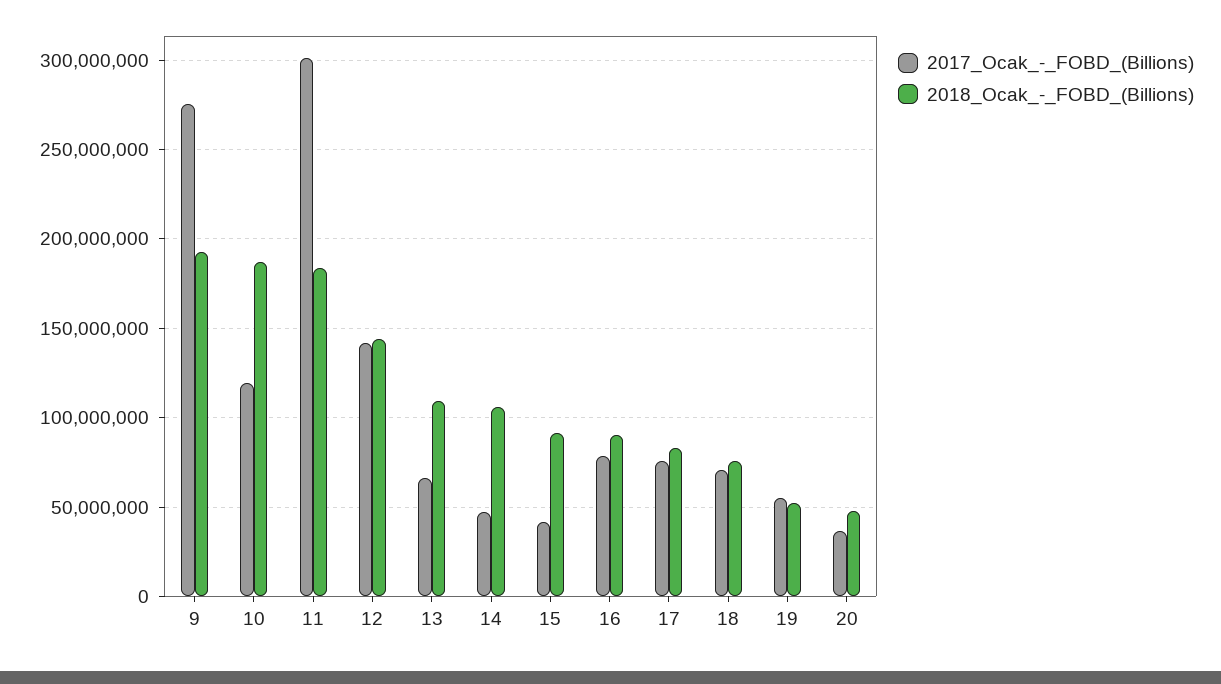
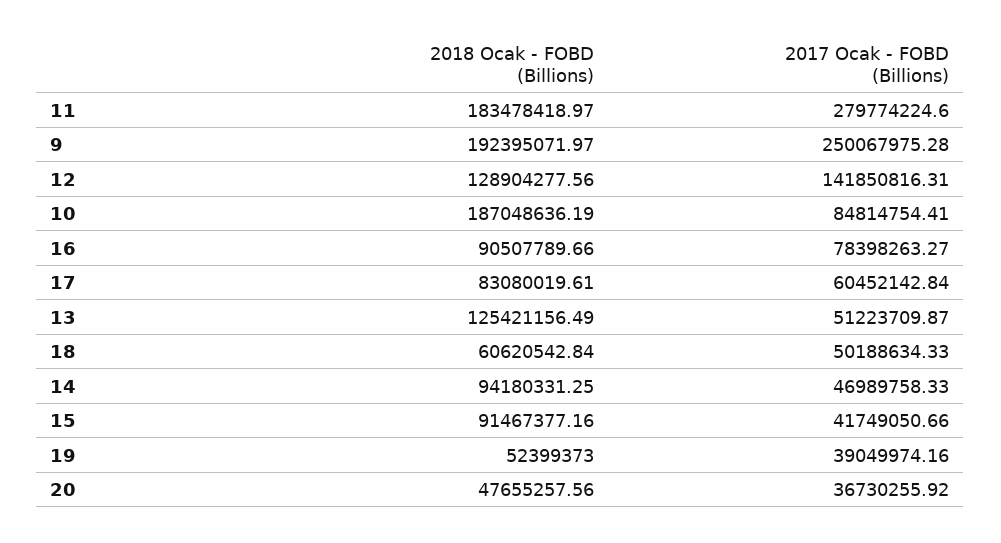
2017_Ocak_-_FOBD_(Billions), 9: 275000000 -> 250067975.28
2017_Ocak_-_FOBD_(Billions), 10: 120000000 -> 84814754.41
2017_Ocak_-_FOBD_(Billions), 11: 300000000 -> 279774224.6
2018_Ocak_-_FOBD_(Billions), 12: 145000000 -> 128904277.56
2017_Ocak_-_FOBD_(Billions), 13: 65000000 -> 51223709.87
2018_Ocak_-_FOBD_(Billions), 13: 110000000 -> 125421156.49
2018_Ocak_-_FOBD_(Billions), 14: 105000000 -> 94180331.25
2017_Ocak_-_FOBD_(Billions), 17: 75000000 -> 60452142.84
2017_Ocak_-_FOBD_(Billions), 18: 70000000 -> 50188634.33
2018_Ocak_-_FOBD_(Billions), 18: 75000000 -> 60620542.84
2017_Ocak_-_FOBD_(Billions), 19: 55000000 -> 39049974.16

